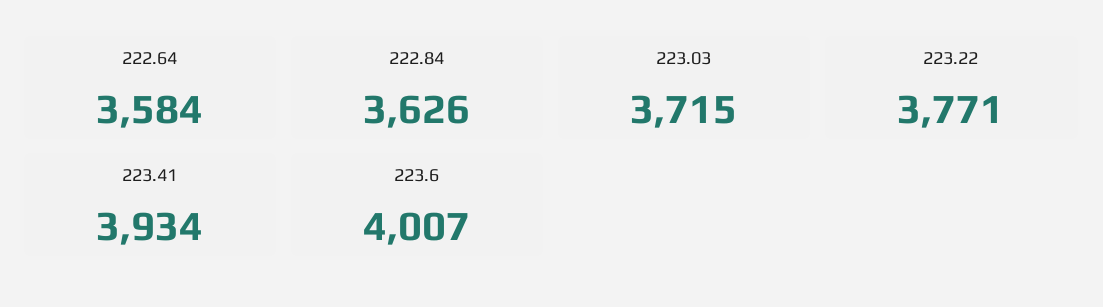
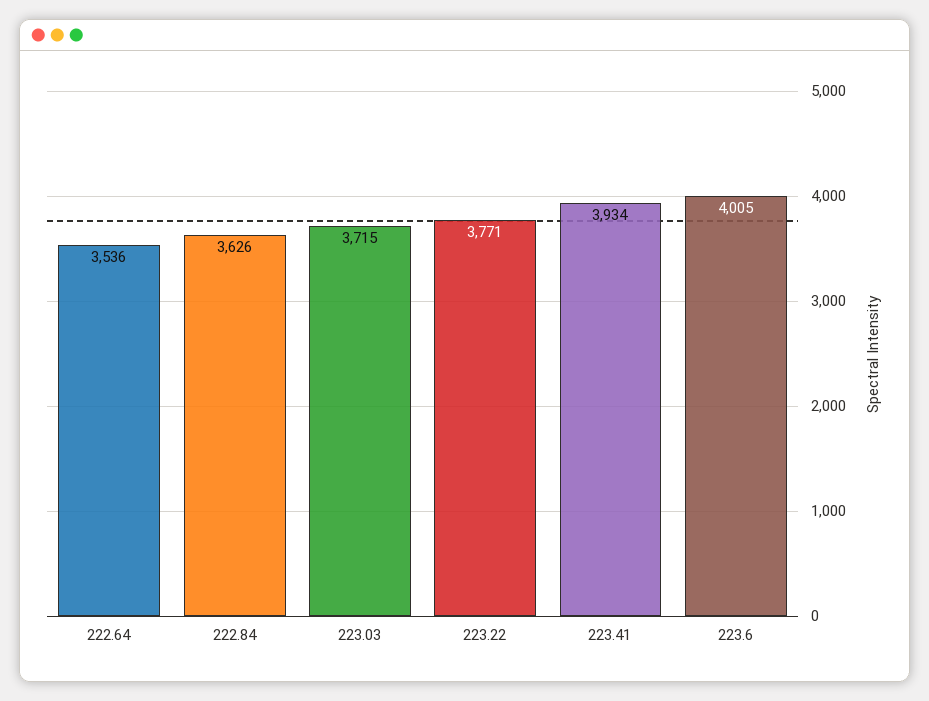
222.64: 3584 -> 3536
223.6: 4007 -> 4005

